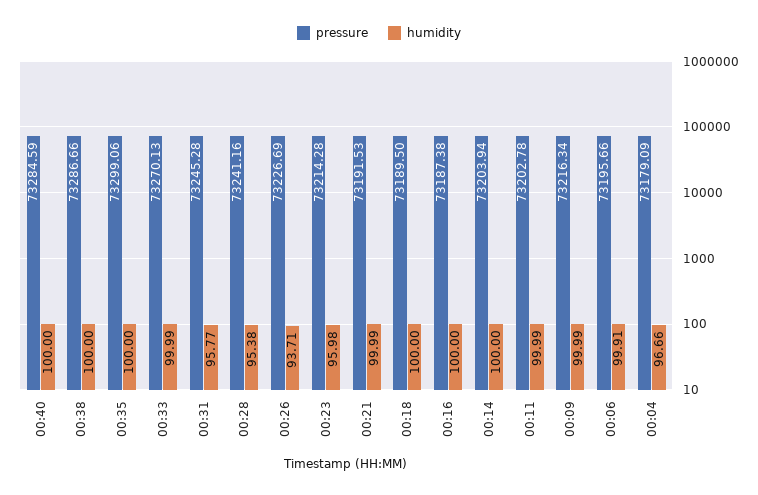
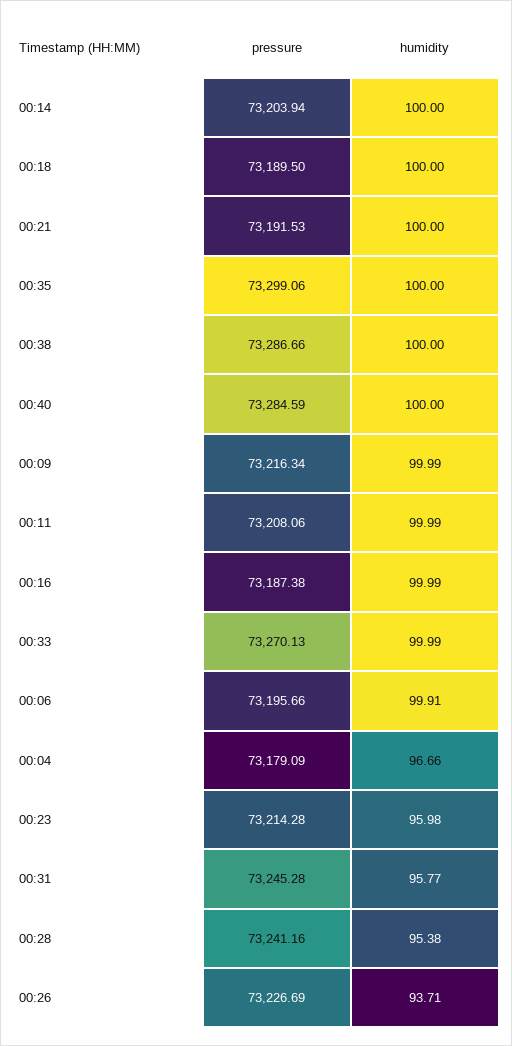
humidity, 00:21: 99.99 -> 100
humidity, 00:16: 100 -> 99.99
pressure, 00:11: 73202.78 -> 73208.06

